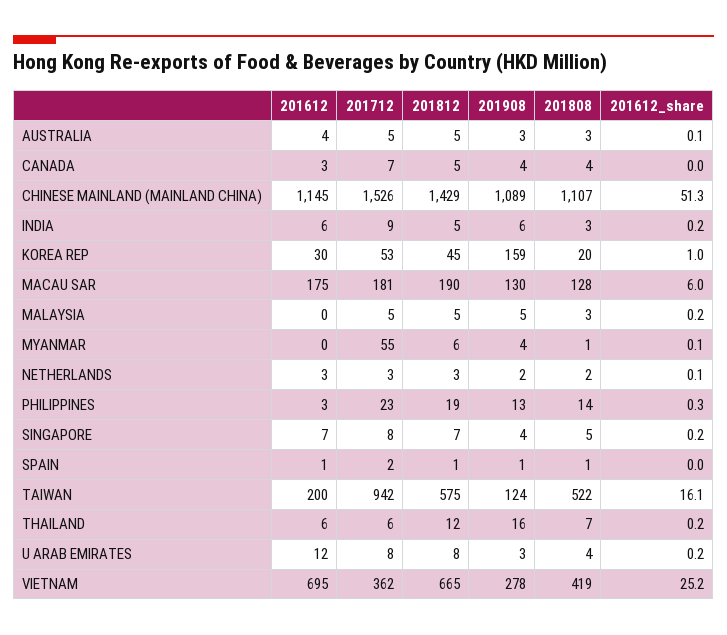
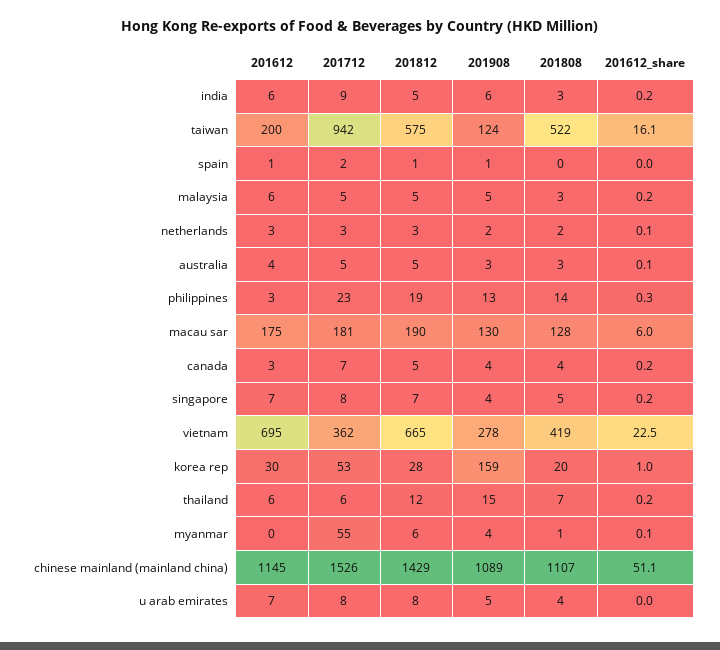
201612_share, CANADA: 0 -> 0.2
201612_share, CHINESE MAINLAND (MAINLAND CHINA): 51.3 -> 51.1
201812, KOREA REP: 45 -> 28
201612, MALAYSIA: 0 -> 6
201808, SPAIN: 1 -> 0
201908, THAILAND: 16 -> 15
201612, U ARAB EMIRATES: 12 -> 7
201908, U ARAB EMIRATES: 3 -> 5
201612_share, U ARAB EMIRATES: 0.2 -> 0
201612_share, VIETNAM: 25.2 -> 22.5

